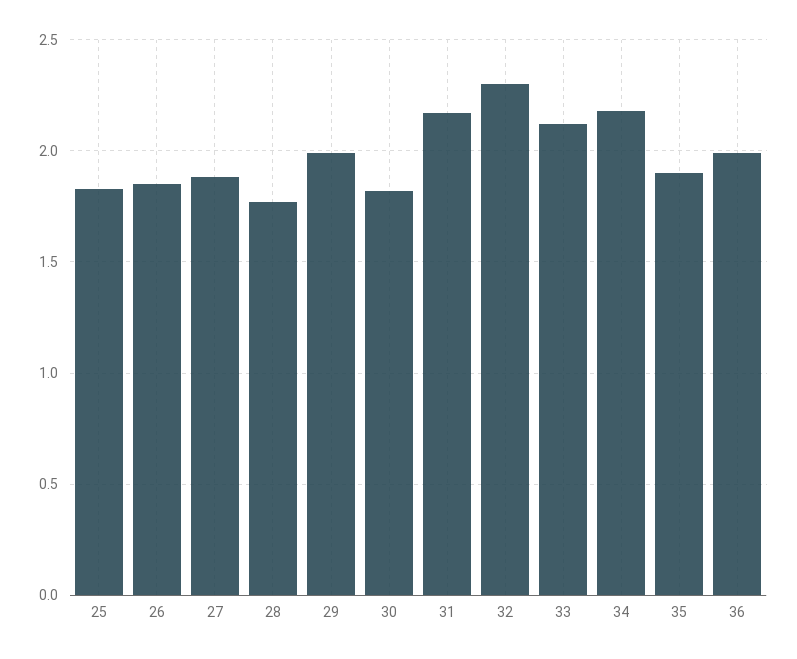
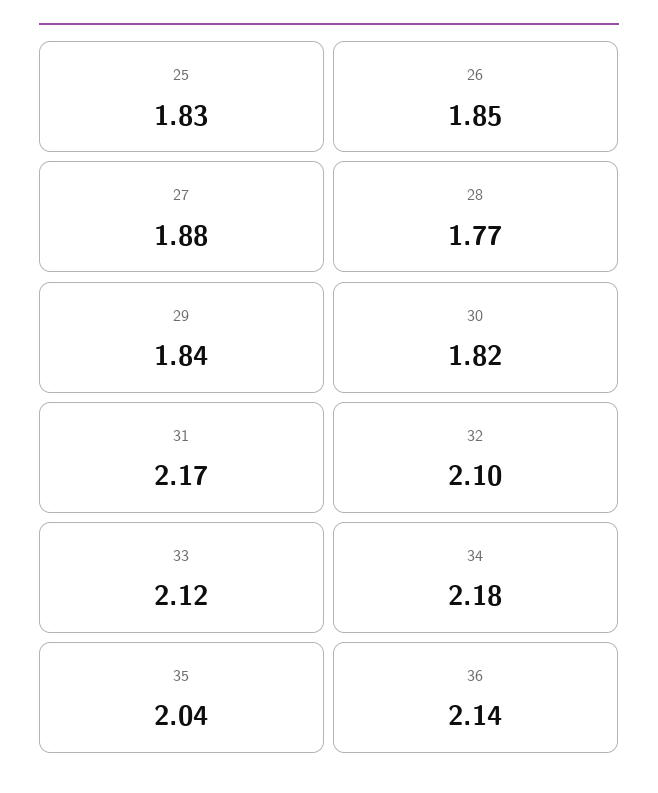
29: 2 -> 1.84
32: 2.3 -> 2.1
35: 1.9 -> 2.04
36: 2 -> 2.14

